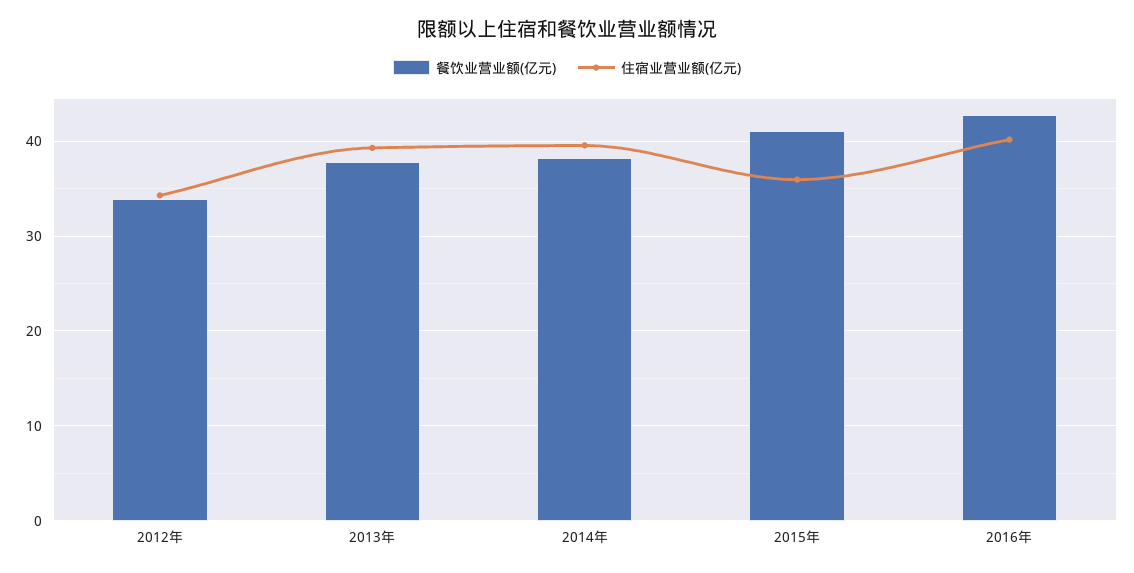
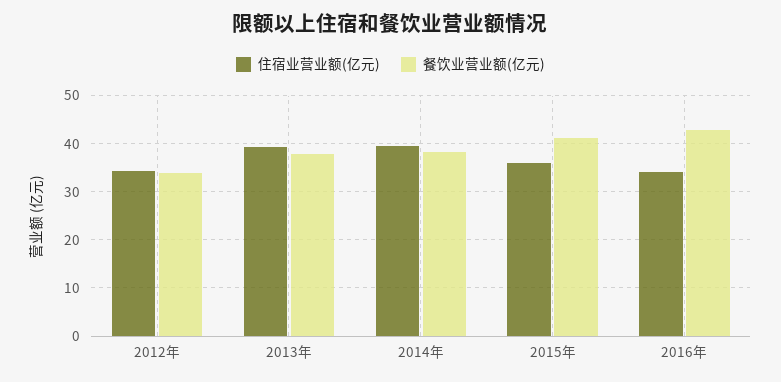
住宿业营业额(亿元), 2016年: 40 -> 34

